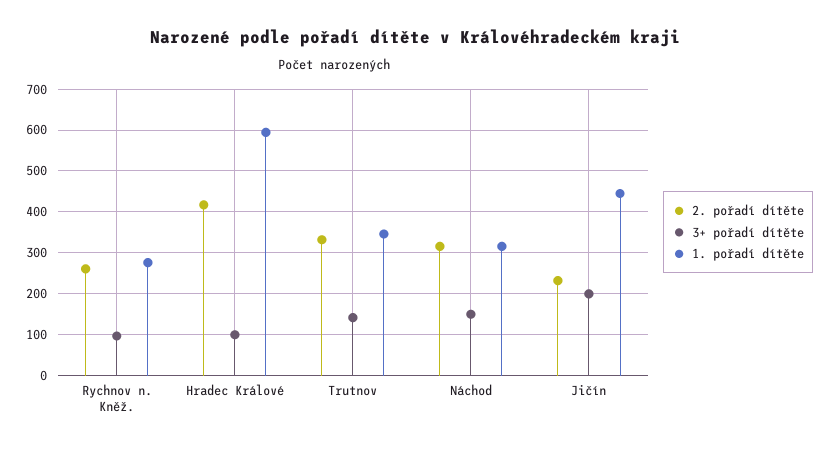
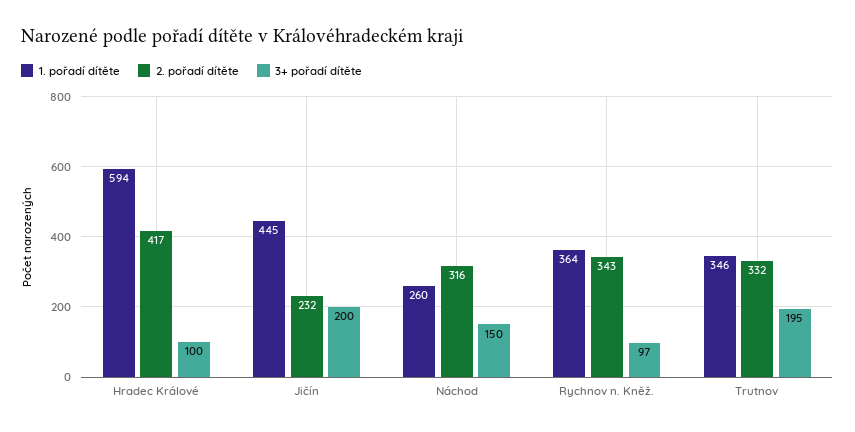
2. pořadí dítěte, Rychnov n. Kněž.: 260 -> 343
1. pořadí dítěte, Rychnov n. Kněž.: 280 -> 364
3+ pořadí dítěte, Trutnov: 140 -> 195
1. pořadí dítěte, Náchod: 320 -> 260

